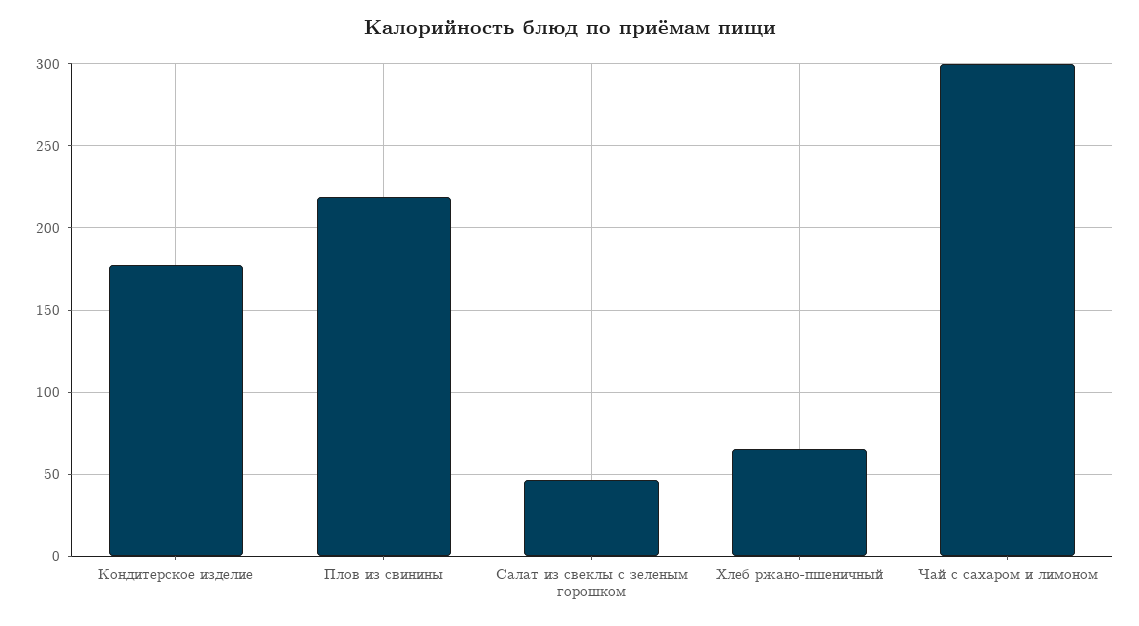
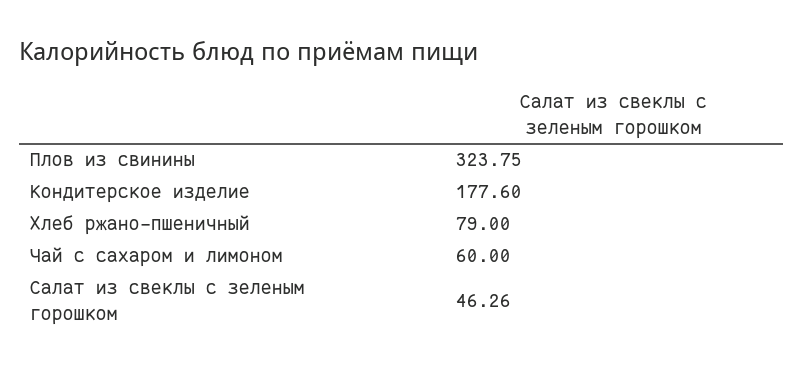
Плов из свинины: 220 -> 323.75
Хлеб ржано-пшеничный: 65 -> 79
Чай с сахаром и лимоном: 300 -> 60

